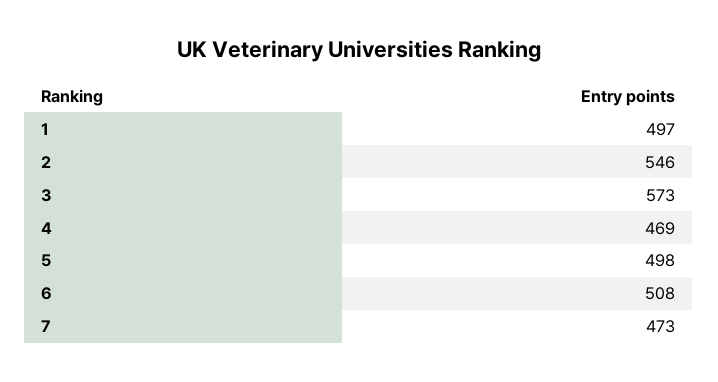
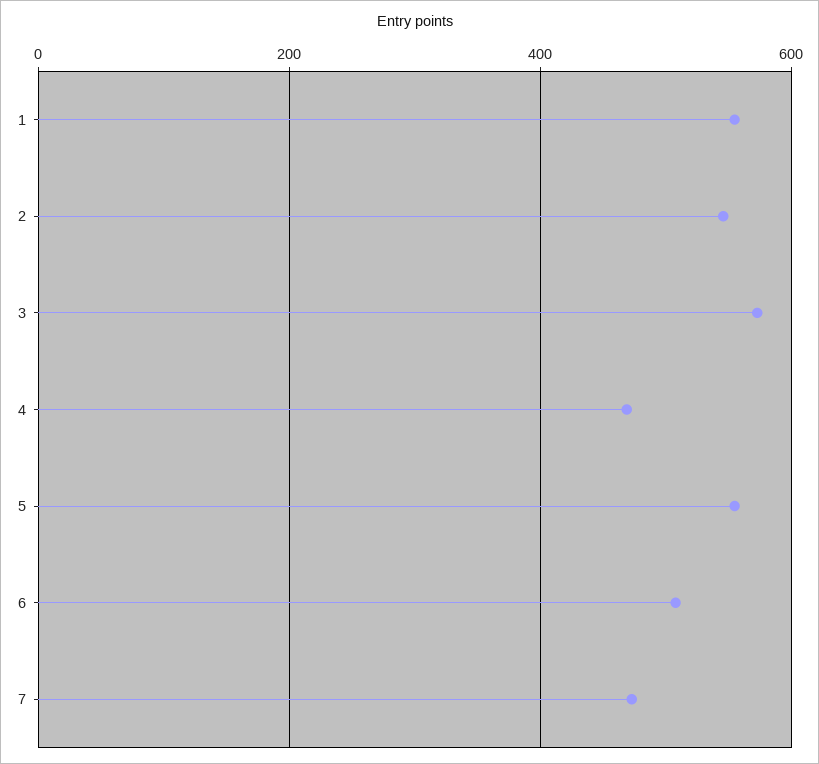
1: 497 -> 560
5: 498 -> 560

